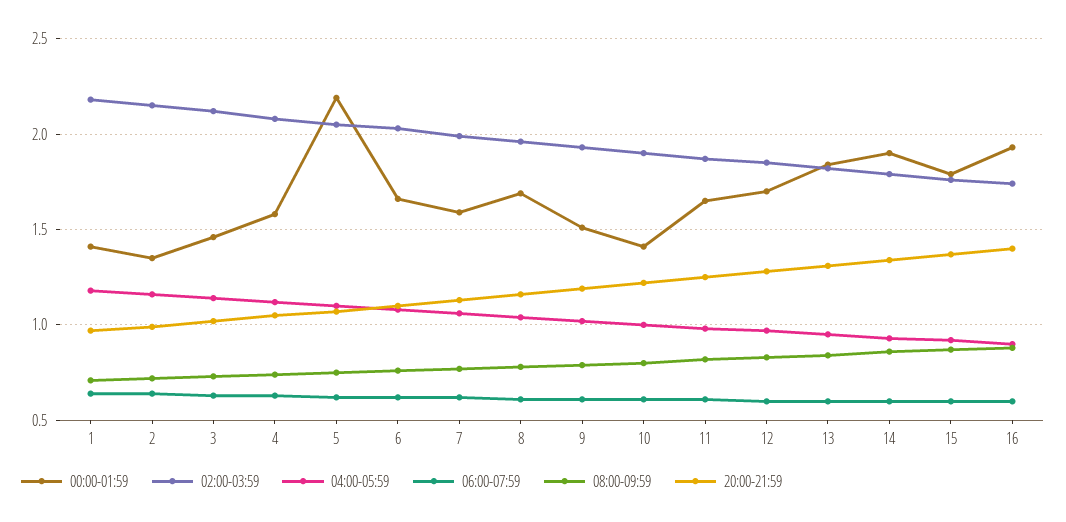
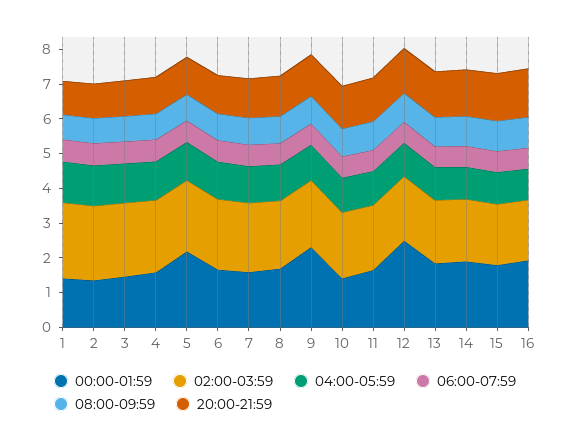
00:00-01:59, 9: 1.5 -> 2.25
00:00-01:59, 12: 1.7 -> 2.5

